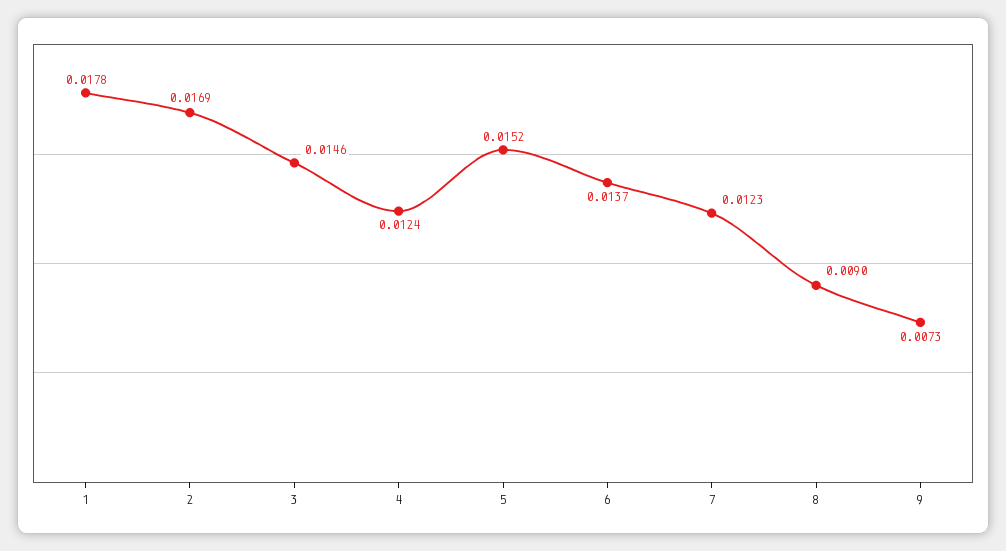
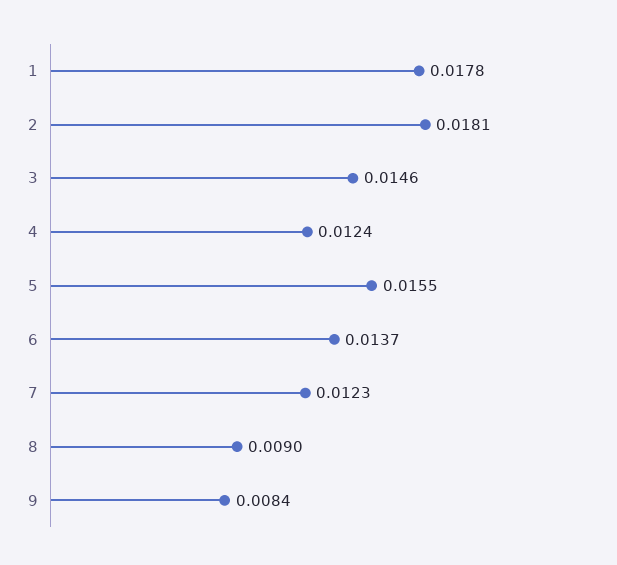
2: 0.0169 -> 0.0181
5: 0.0152 -> 0.0155
9: 0.0073 -> 0.0084

